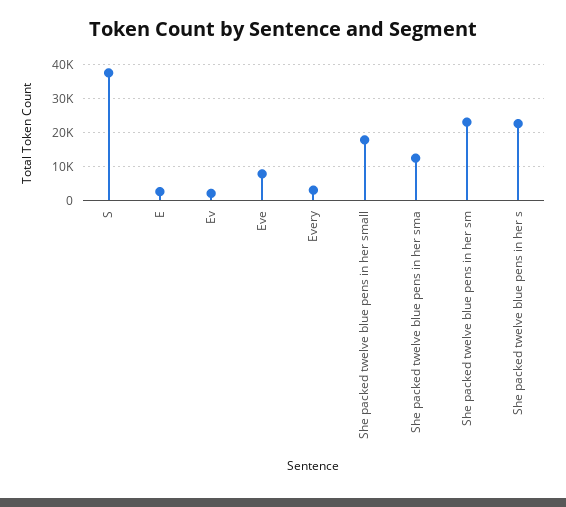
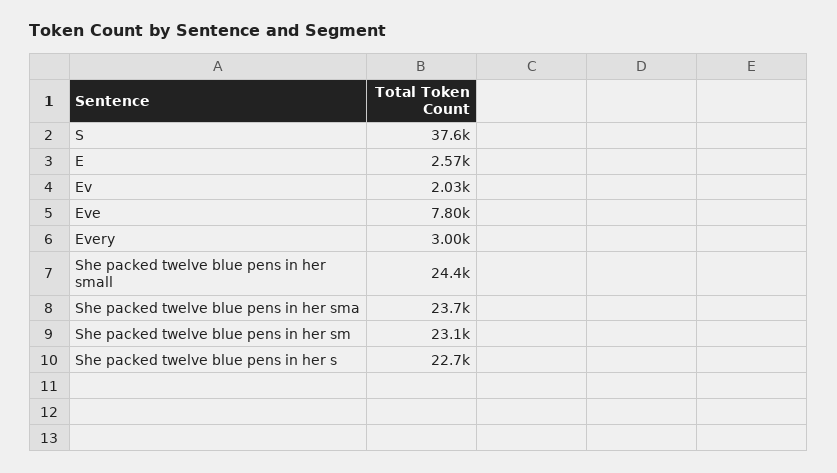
She packed twelve blue pens in her small: 18000 -> 24400
She packed twelve blue pens in her sma: 12000 -> 23700

